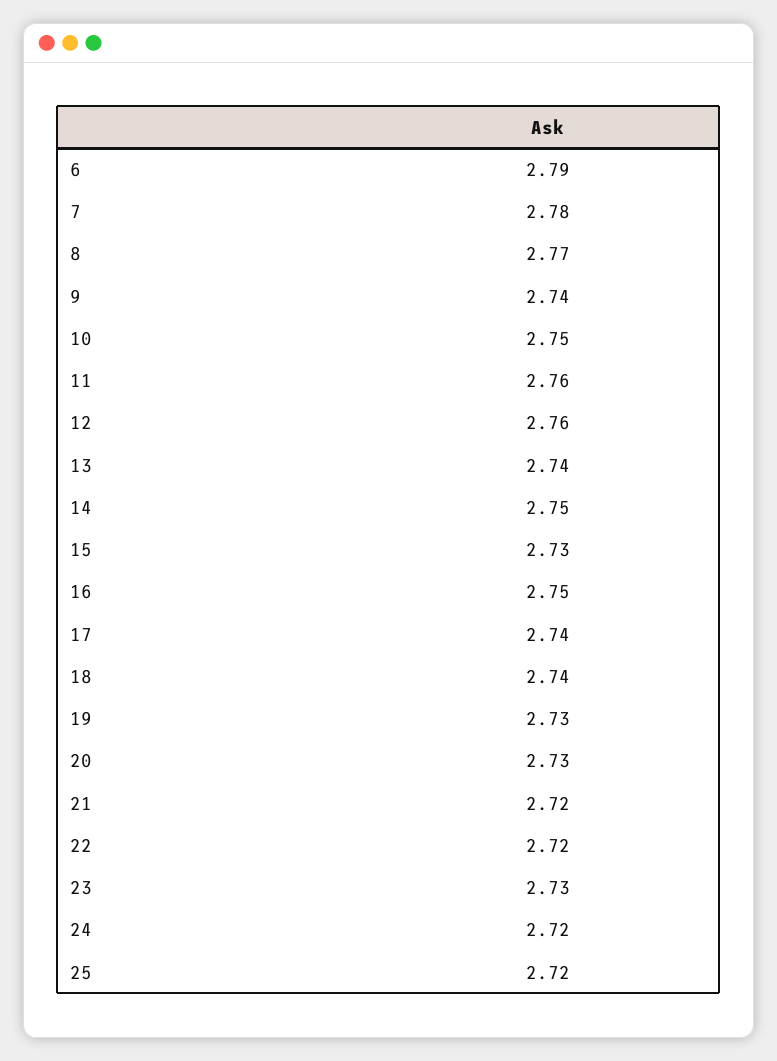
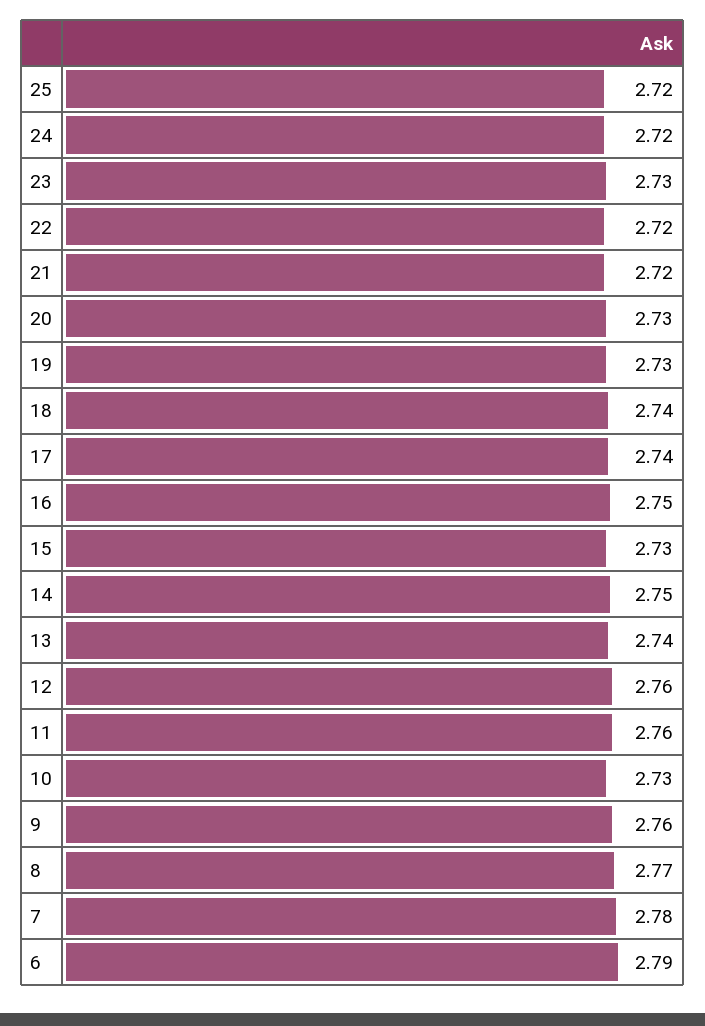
9: 2.74 -> 2.76
10: 2.75 -> 2.73

